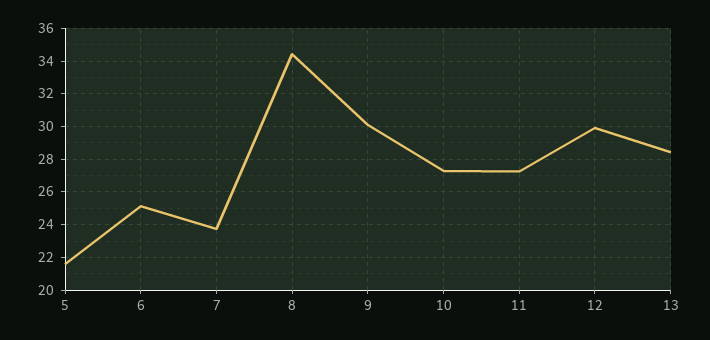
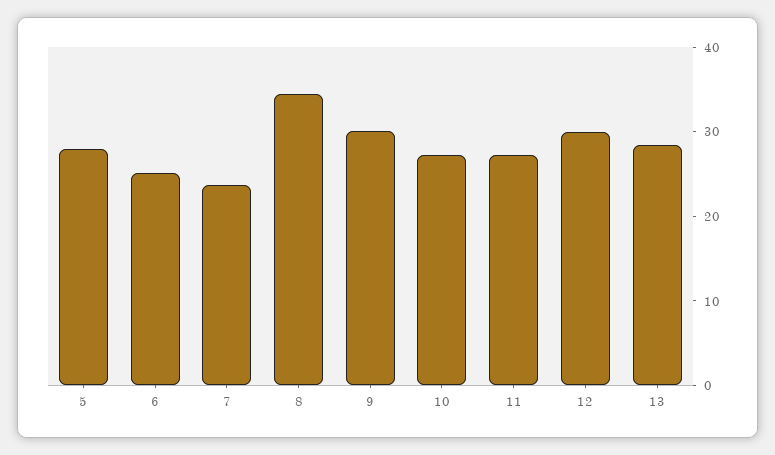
5: 21.5 -> 28

